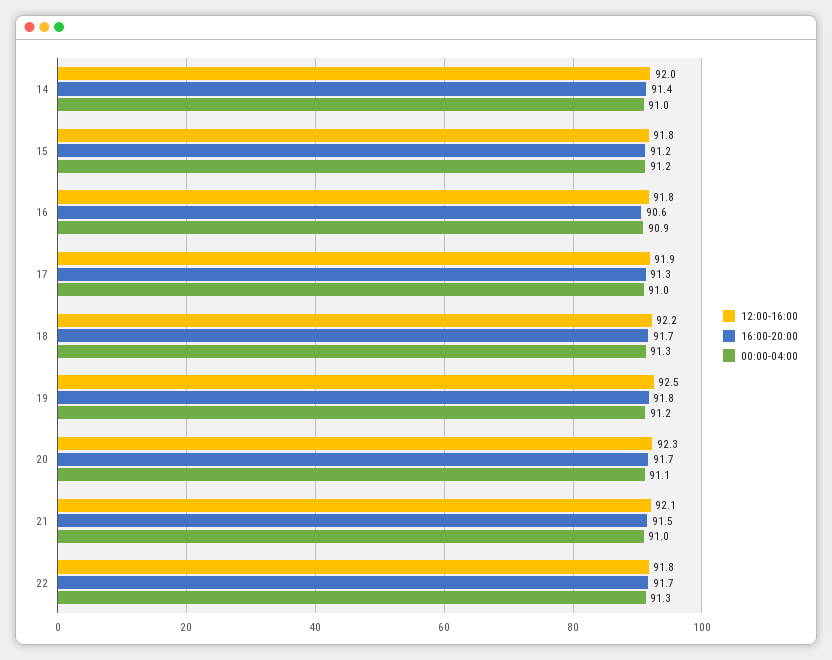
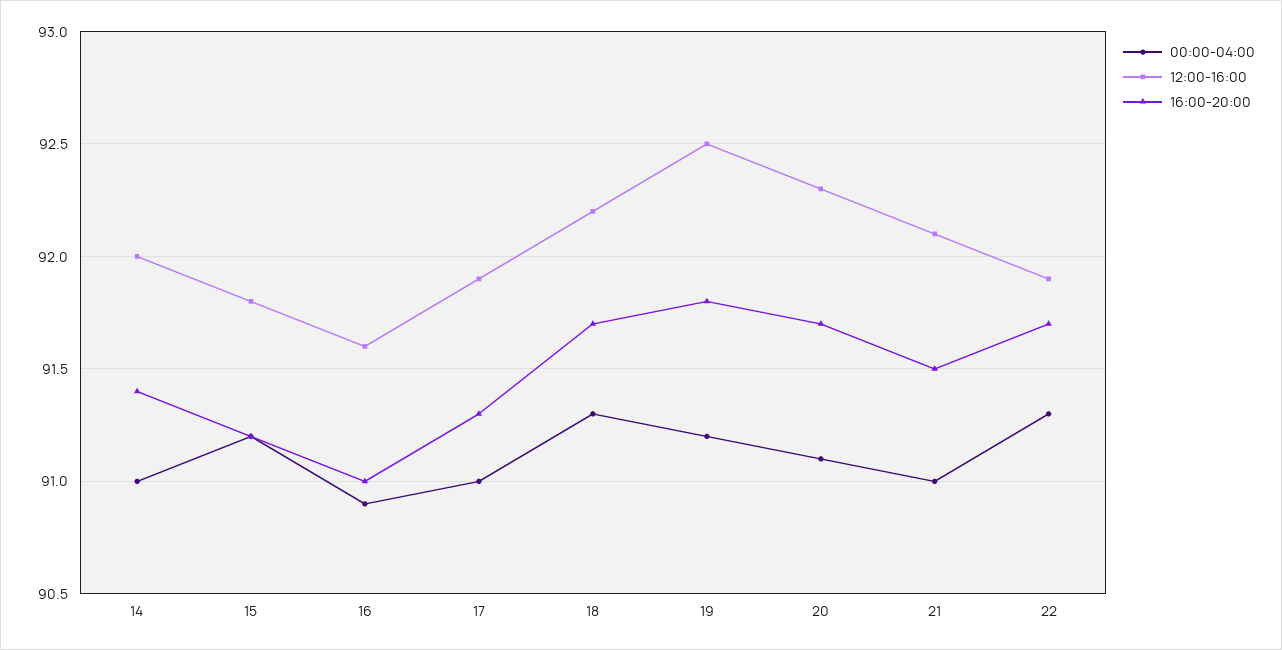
12:00-16:00, 16: 91.8 -> 91.6
16:00-20:00, 16: 90.6 -> 91
12:00-16:00, 22: 91.8 -> 91.9

